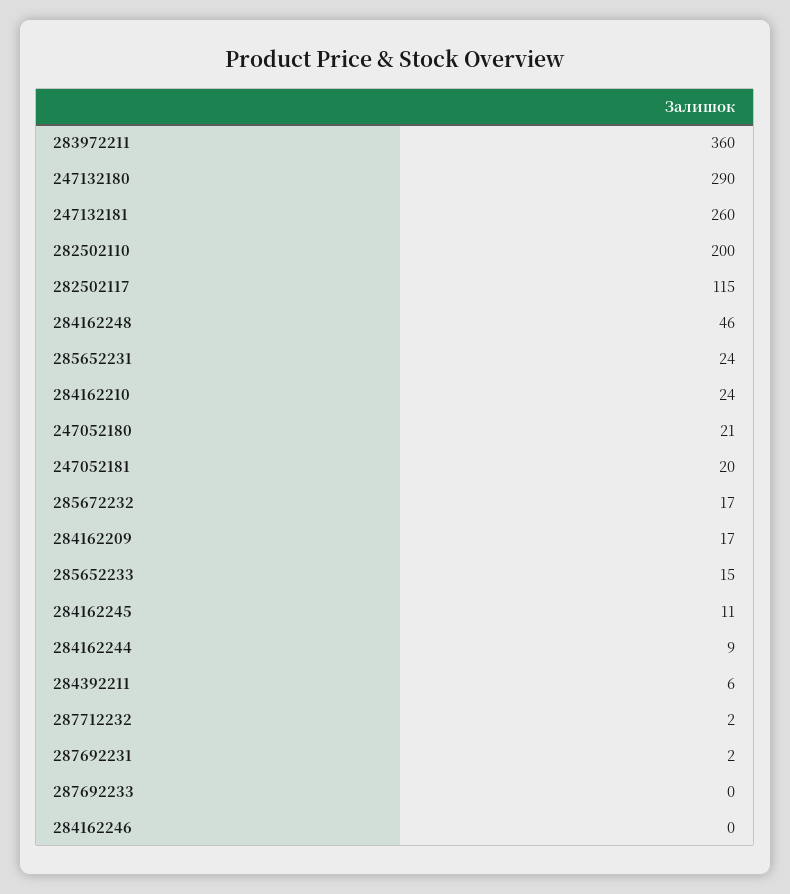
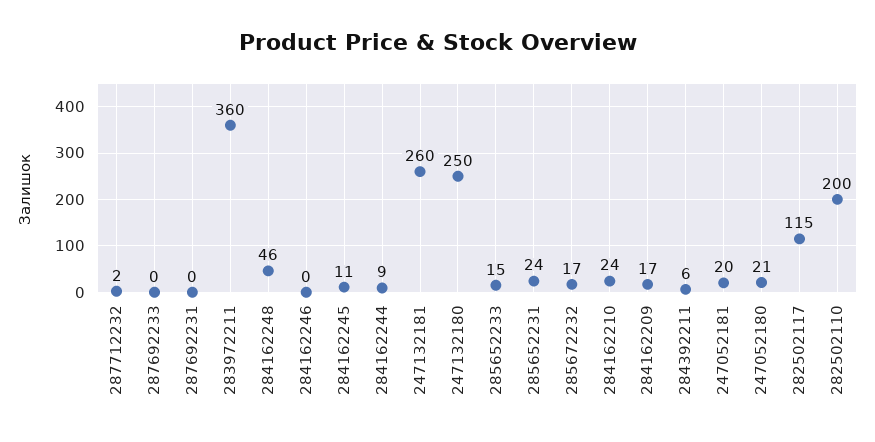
247132180: 290 -> 250
287692231: 2 -> 0

